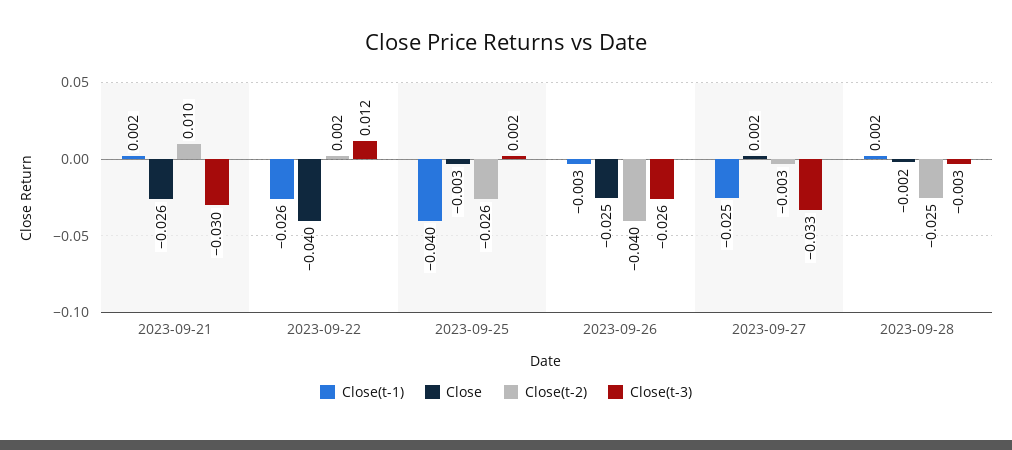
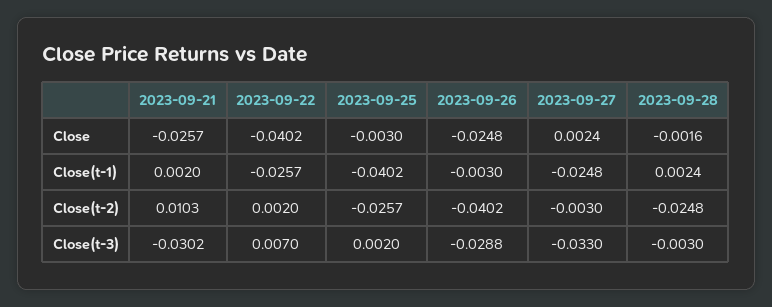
Close(t-3), 2023-09-22: 0.012 -> 0.007
Close(t-3), 2023-09-26: -0.026 -> -0.0288

